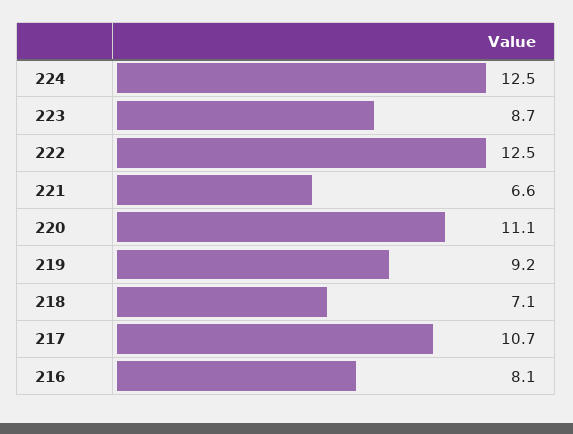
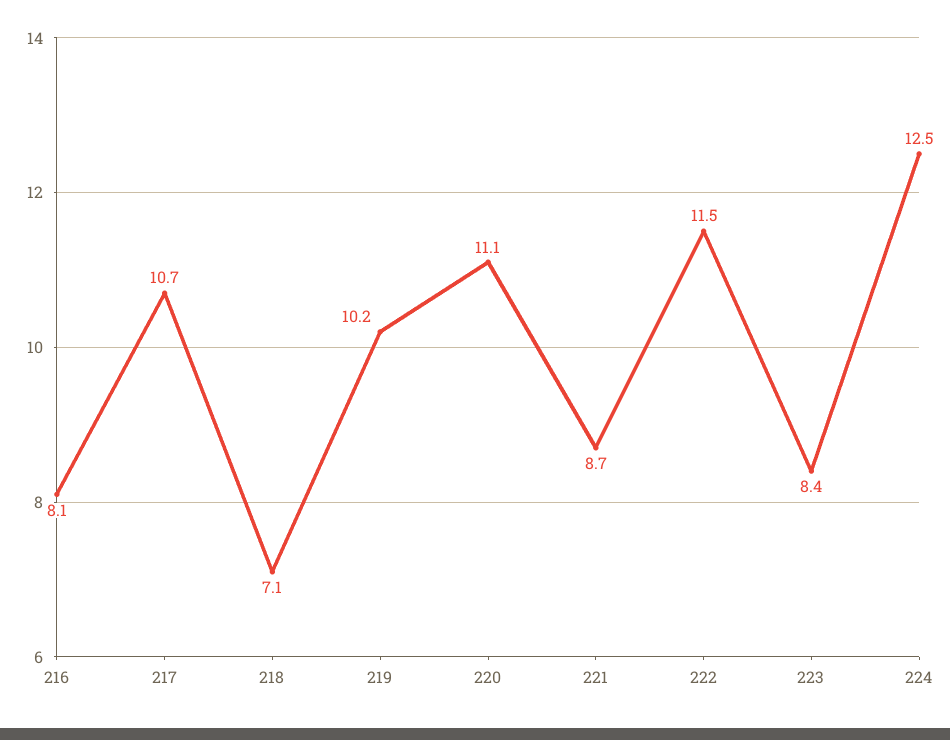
223: 8.7 -> 8.4
222: 12.5 -> 11.5
221: 6.6 -> 8.7
219: 9.2 -> 10.2

